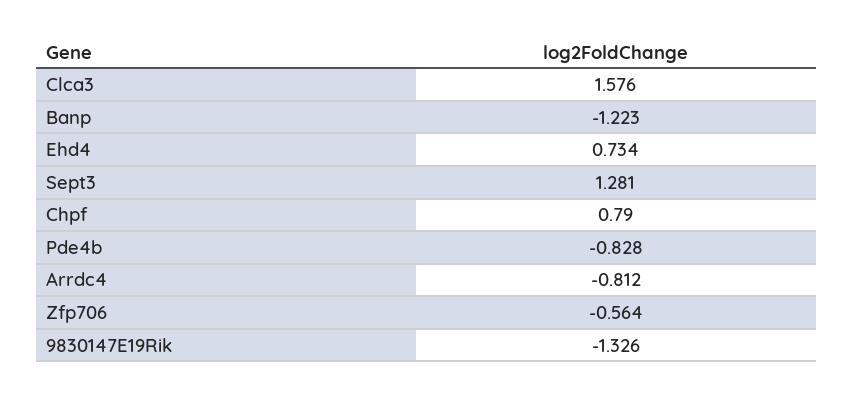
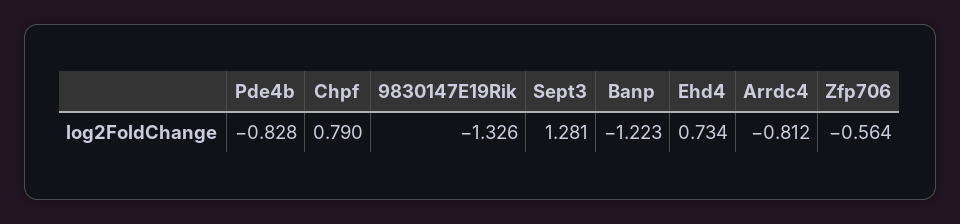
Clca3: 1.576 -> none

